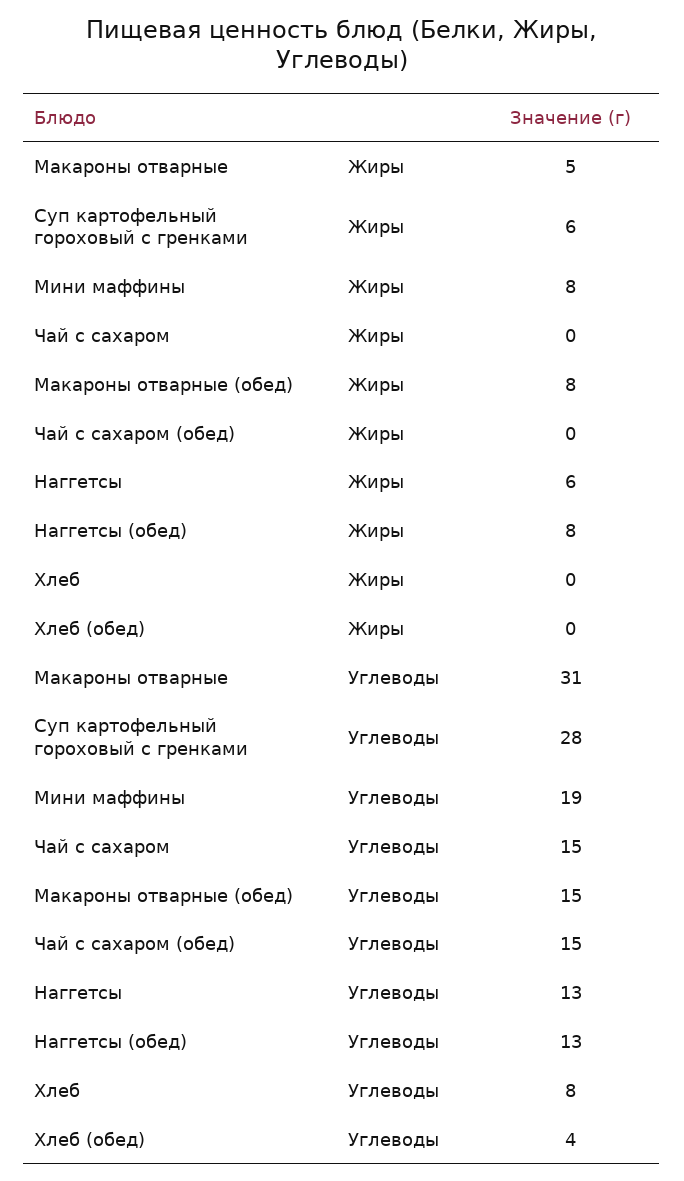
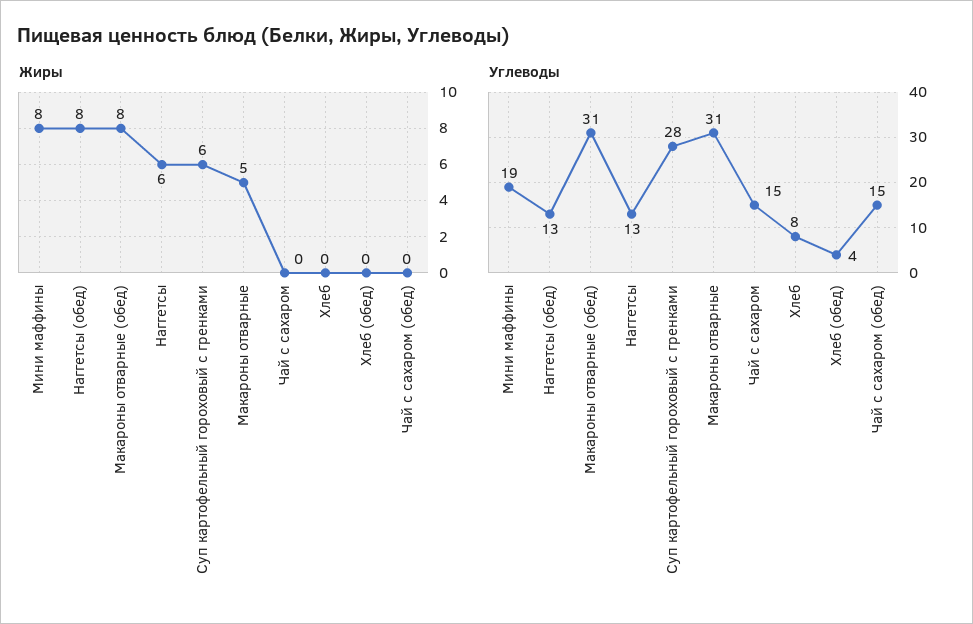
Углеводы, Макароны отварные (обед): 15 -> 31

